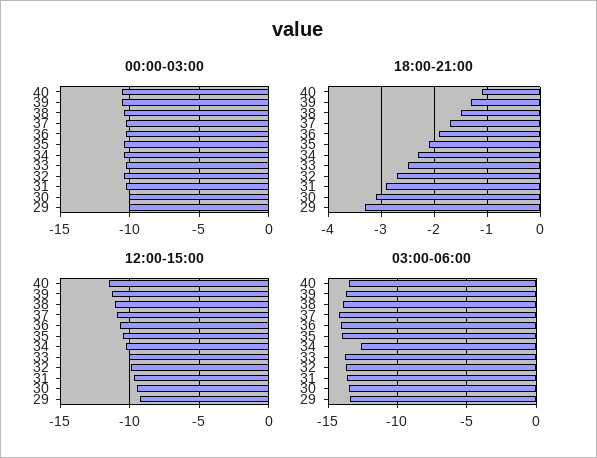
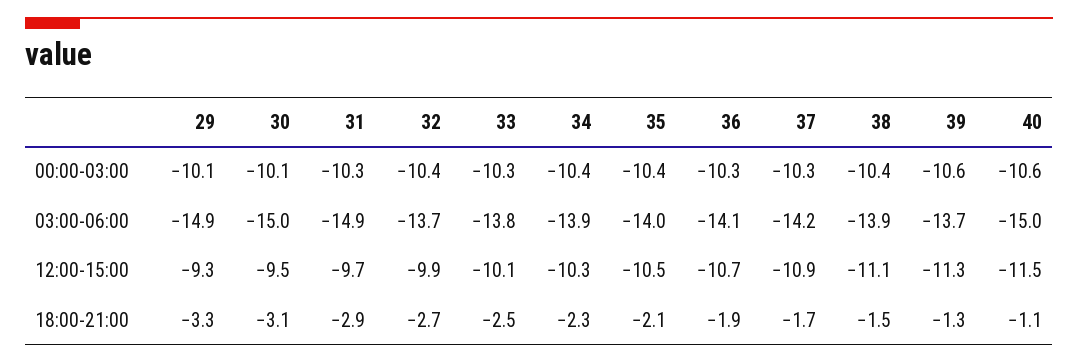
03:00-06:00, 40: -13.5 -> -15
03:00-06:00, 34: -12.5 -> -13.9
03:00-06:00, 31: -13.5 -> -14.9
03:00-06:00, 30: -13.5 -> -15
03:00-06:00, 29: -13.5 -> -14.9

